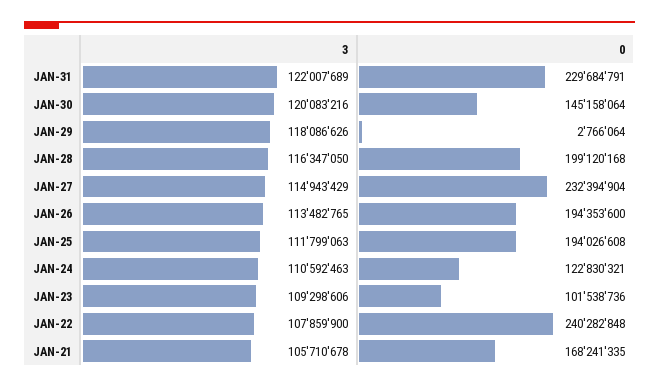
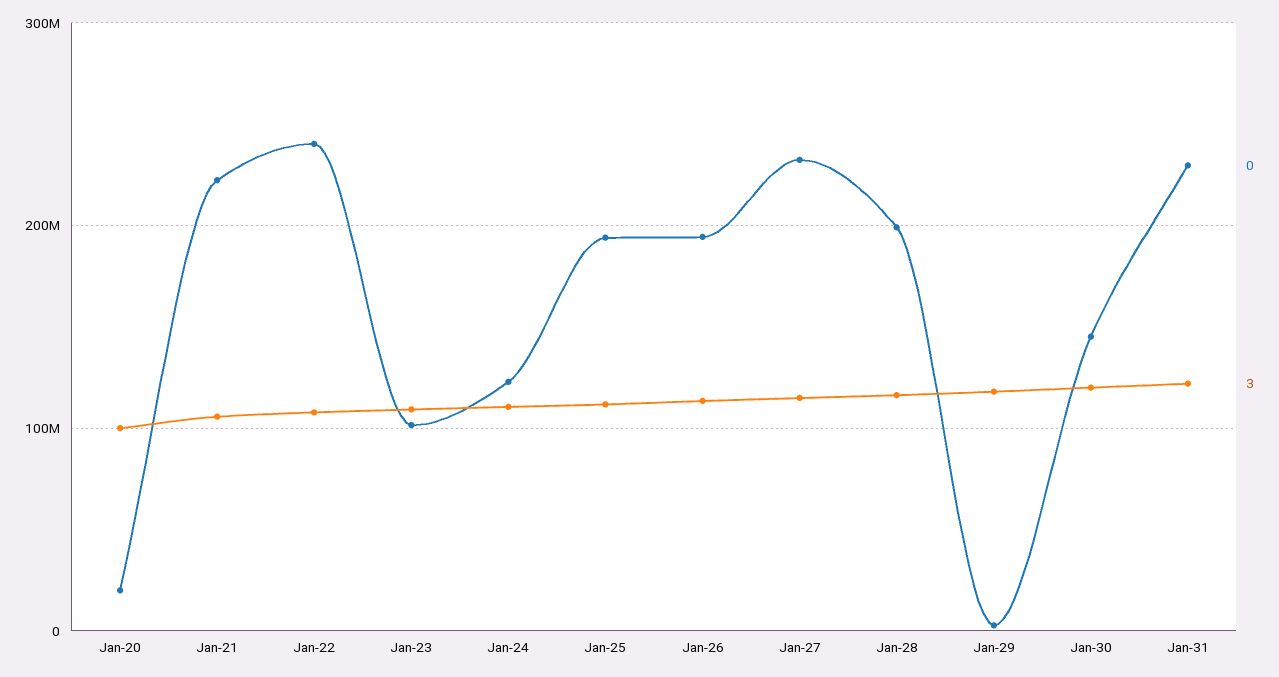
0, JAN-21: 168241335 -> 220000000
0, Jan-20: none -> 20000000
3, Jan-20: none -> 100000000

